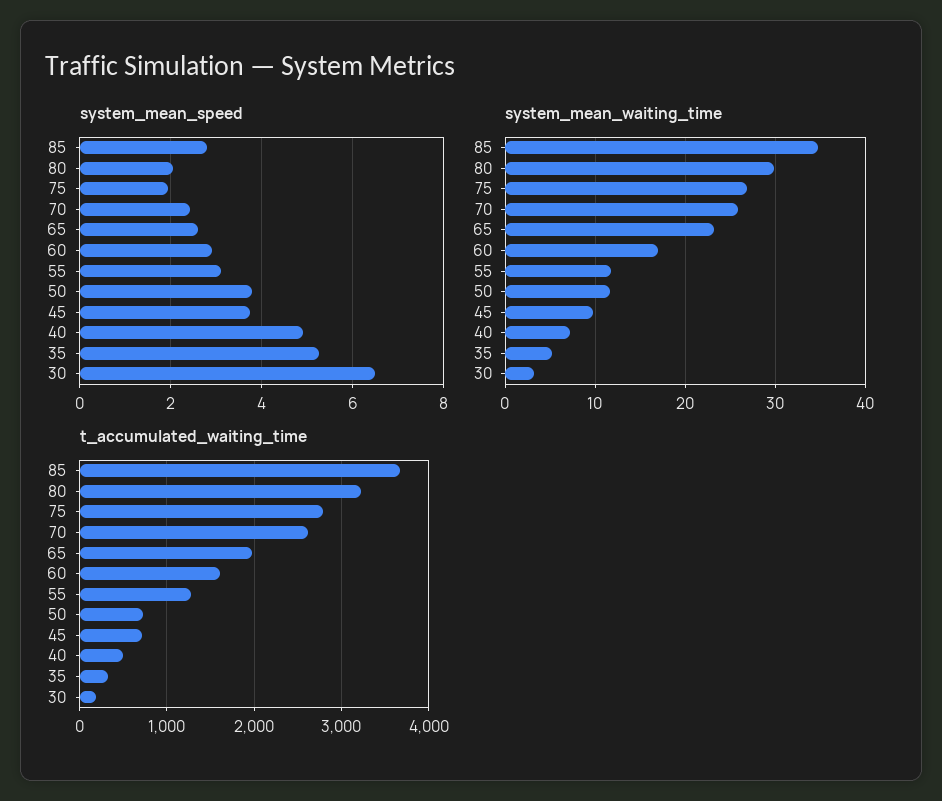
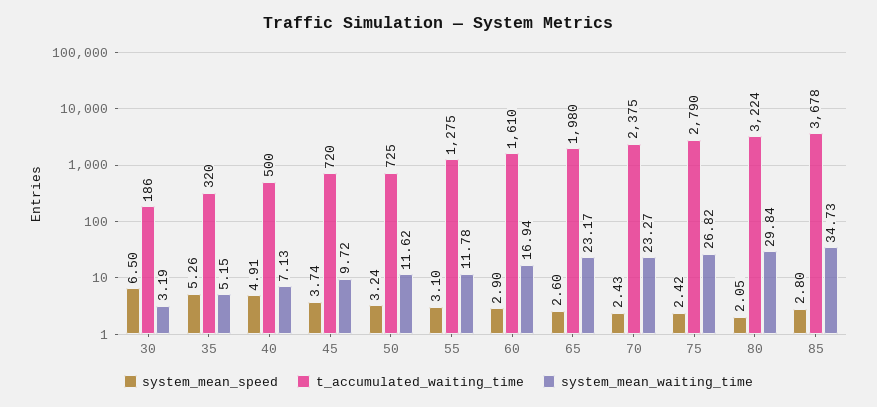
system_mean_speed, 75: 2 -> 2.42
system_mean_speed, 50: 3.8 -> 3.24
system_mean_waiting_time, 70: 26 -> 23.27
t_accumulated_waiting_time, 70: 2600 -> 2375

